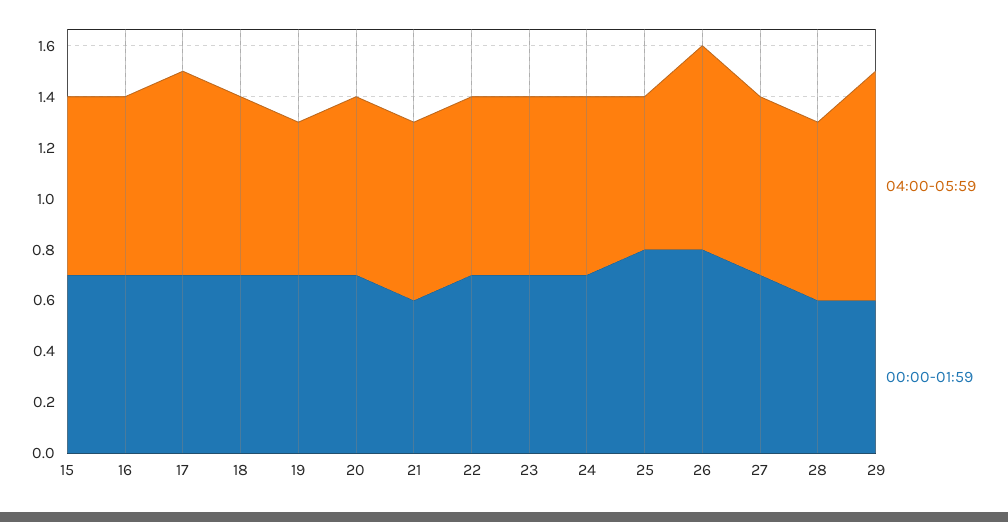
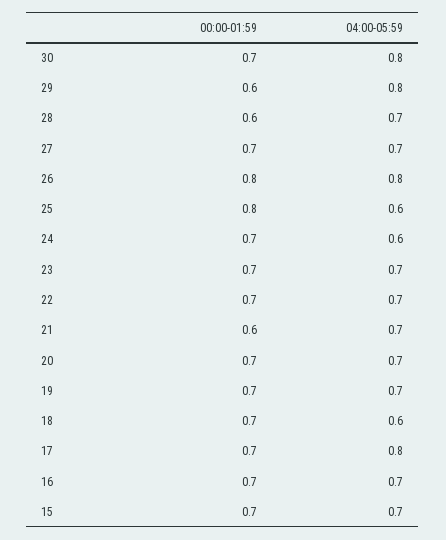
04:00-05:59, 18: 0.7 -> 0.6
04:00-05:59, 19: 0.6 -> 0.7
04:00-05:59, 24: 0.7 -> 0.6
04:00-05:59, 29: 0.9 -> 0.8
00:00-01:59, 30: none -> 0.7
04:00-05:59, 30: none -> 0.8

